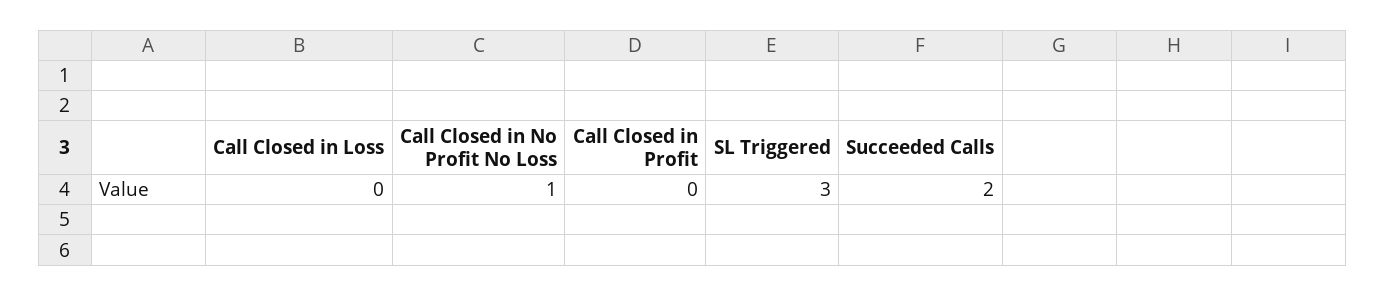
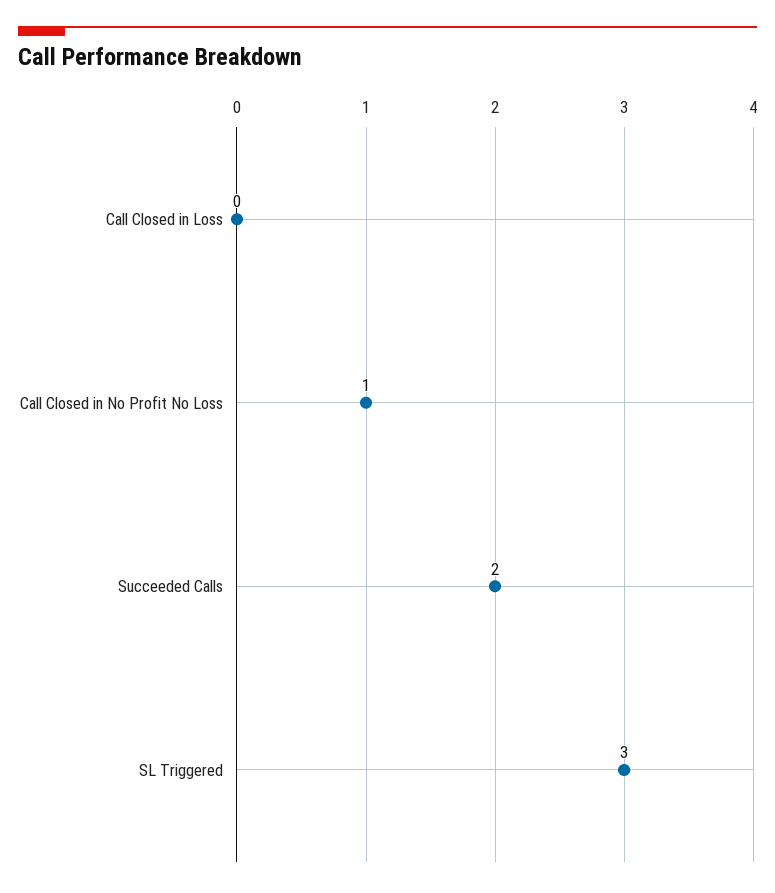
Call Closed in Profit: 0 -> none

